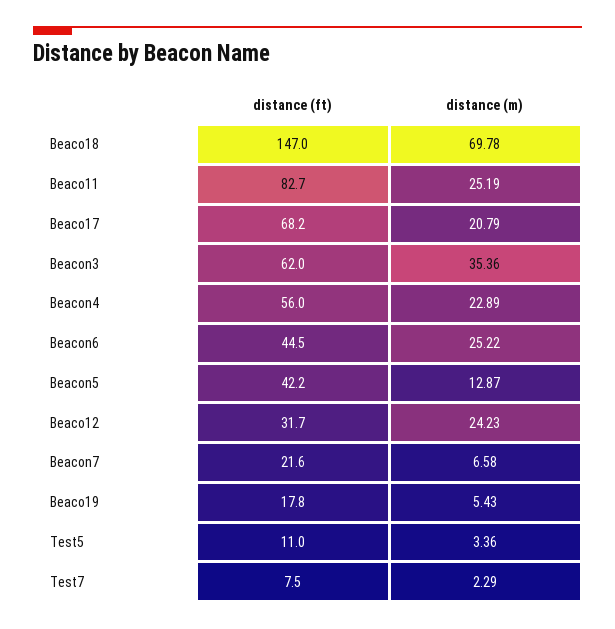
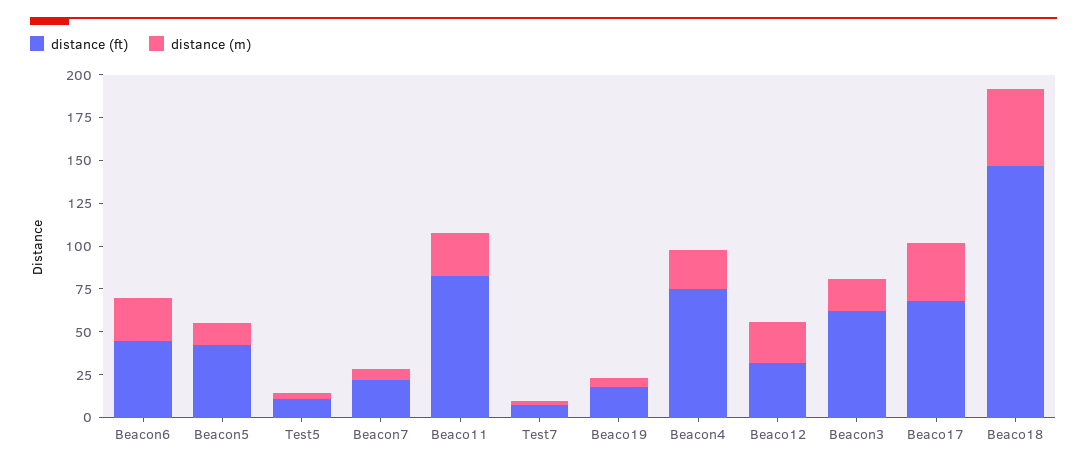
distance (m), Beaco18: 69.78 -> 45
distance (m), Beaco17: 20.79 -> 35
distance (m), Beacon3: 35.36 -> 20
distance (ft), Beacon4: 56 -> 75

